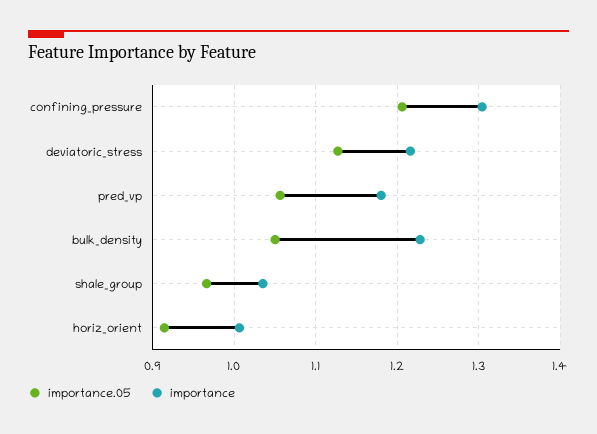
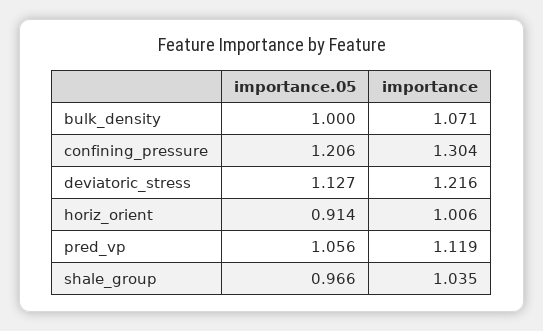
importance, pred_vp: 1.18 -> 1.119
importance.05, bulk_density: 1.05 -> 1
importance, bulk_density: 1.23 -> 1.071

